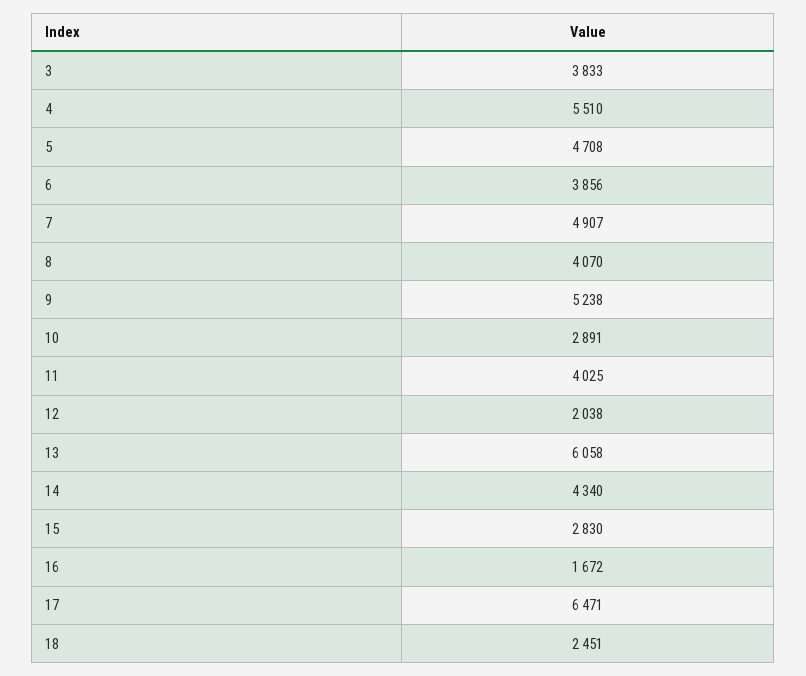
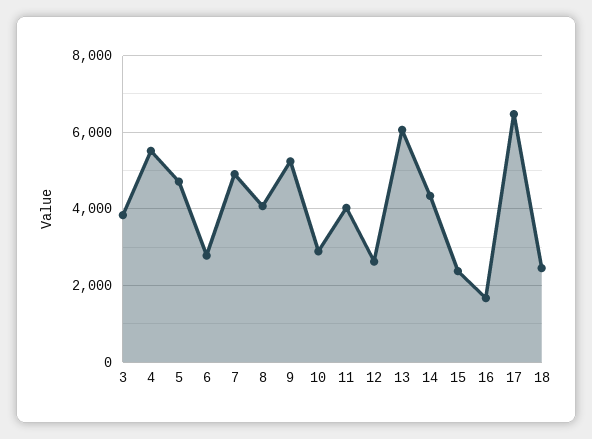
6: 3856 -> 2800
12: 2038 -> 2600
15: 2830 -> 2400

